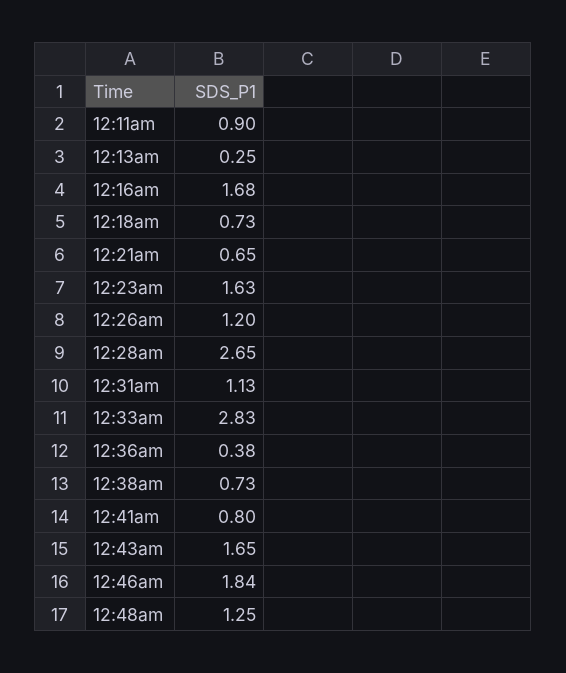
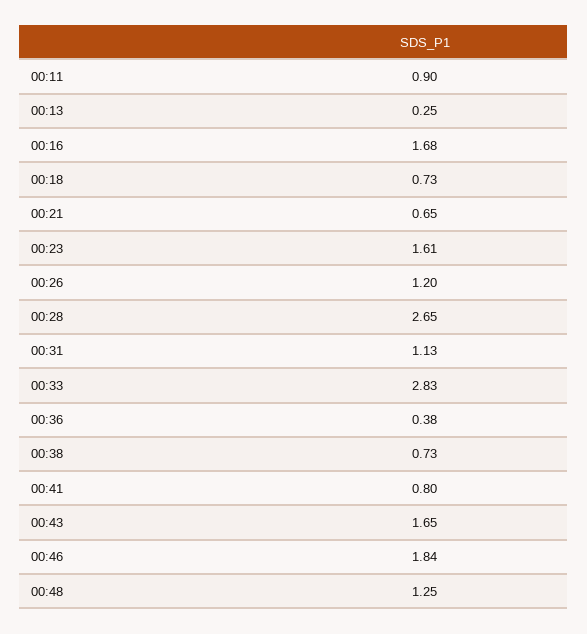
12:23am: 1.63 -> 1.61

